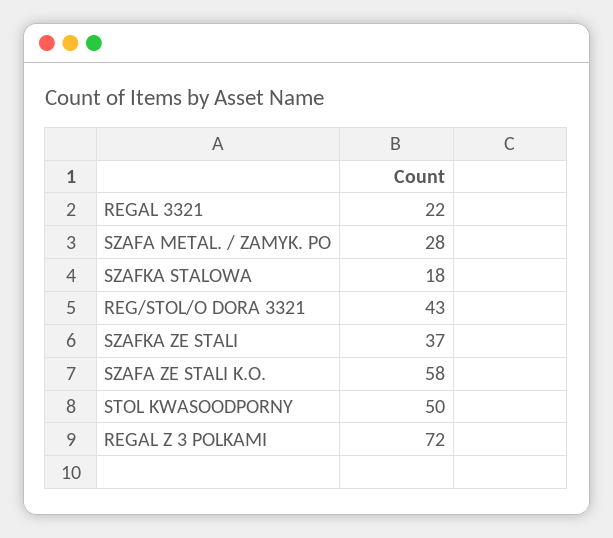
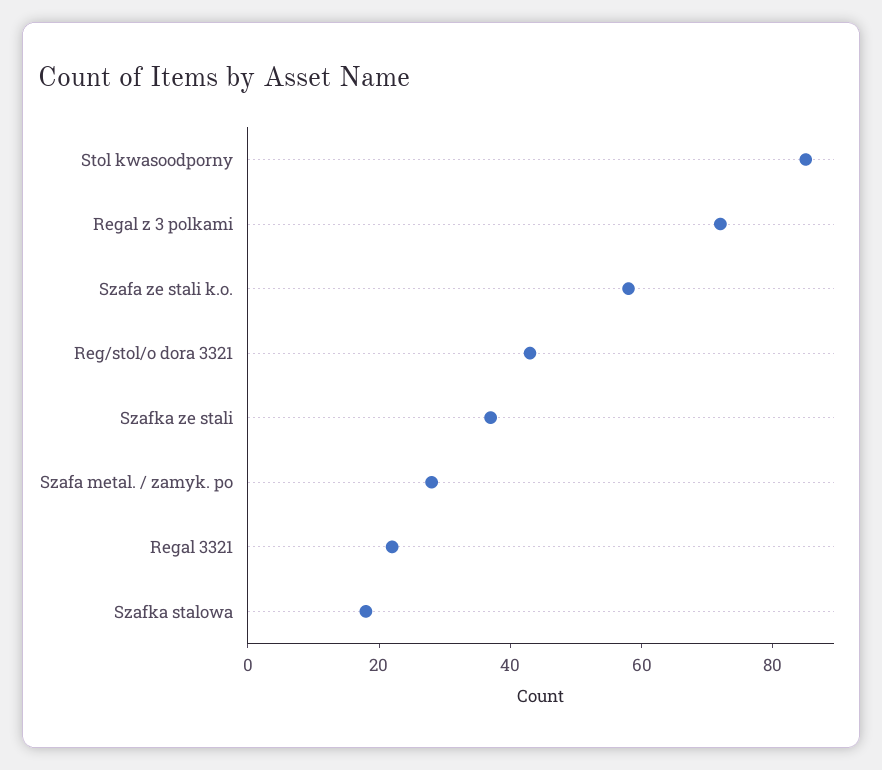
STOL KWASOODPORNY: 50 -> 85

